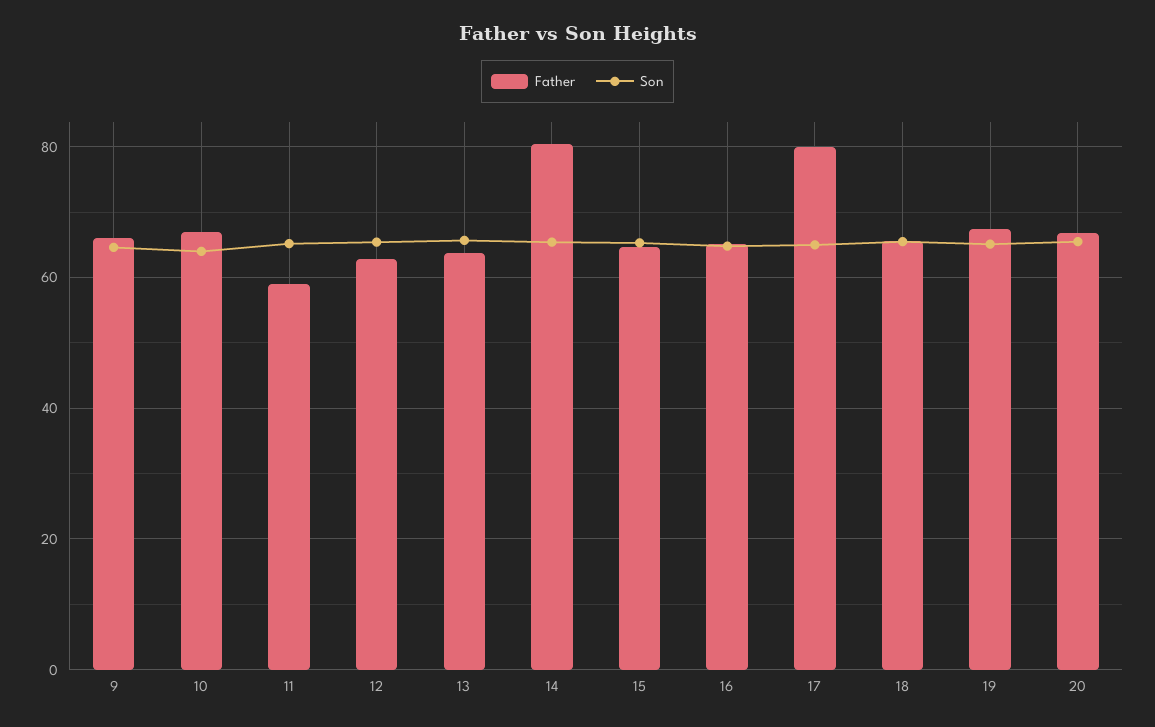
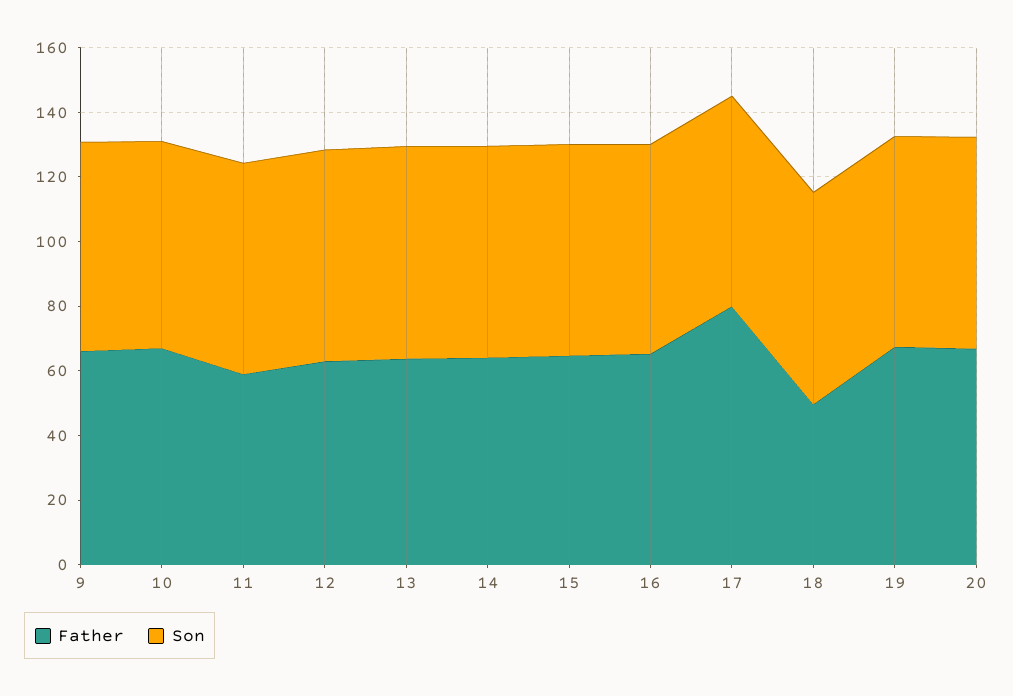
Father, 14: 80 -> 65
Father, 18: 66 -> 50

